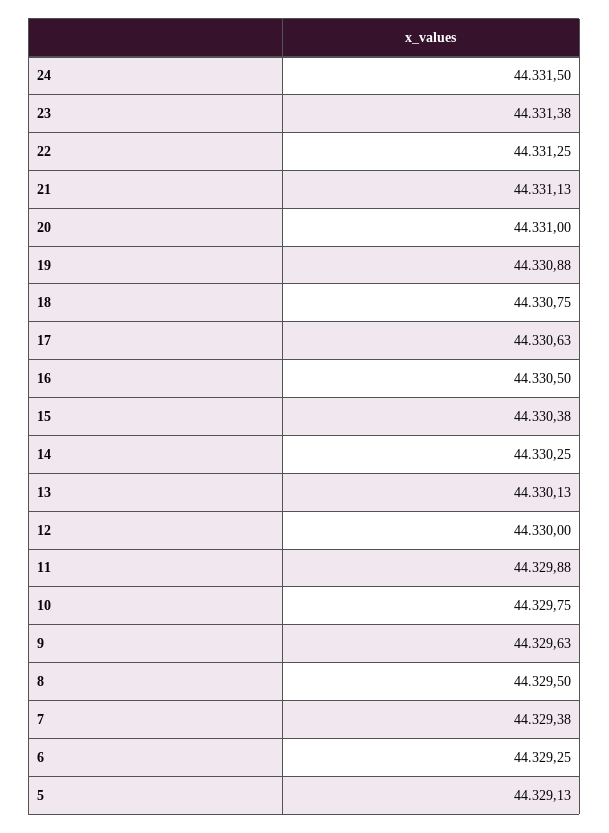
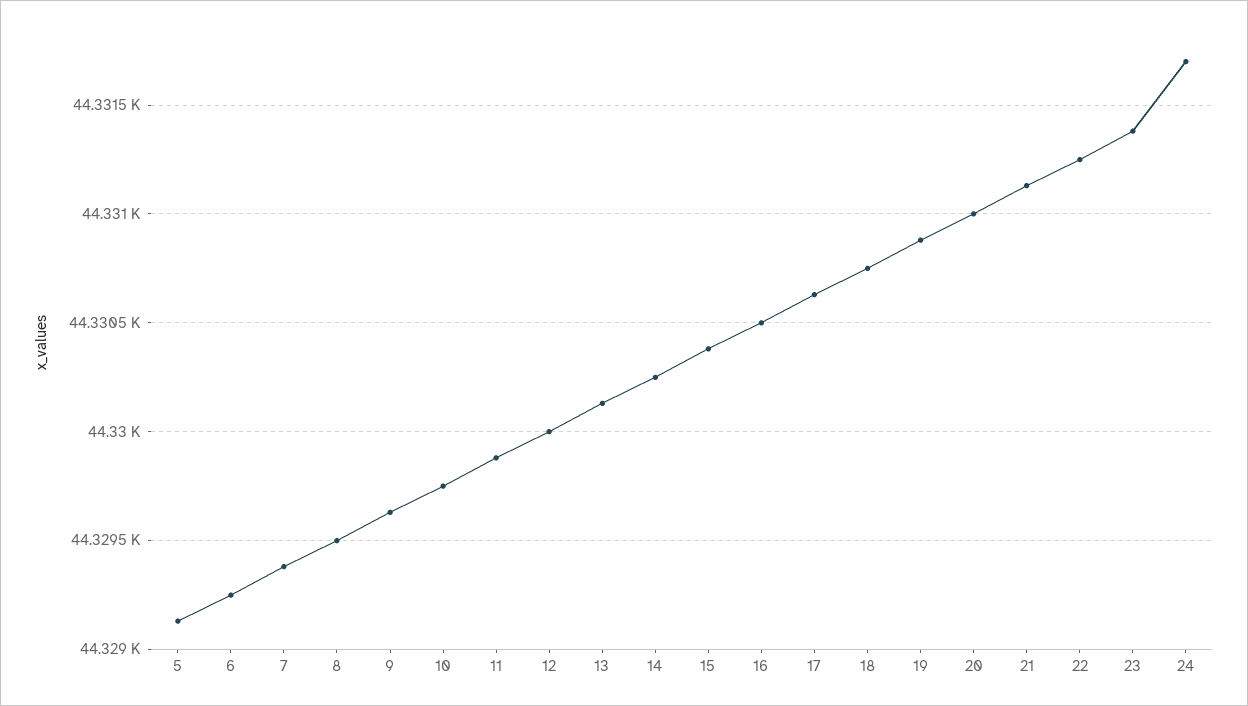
24: 44331.5 -> 44331.7

